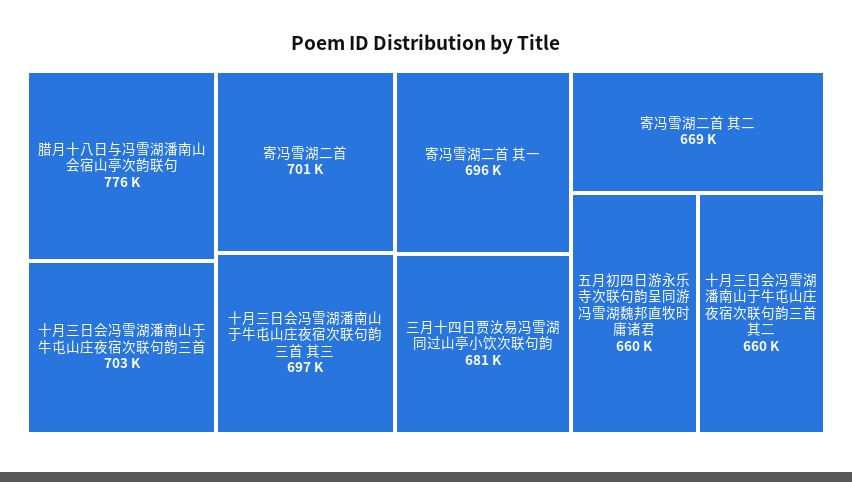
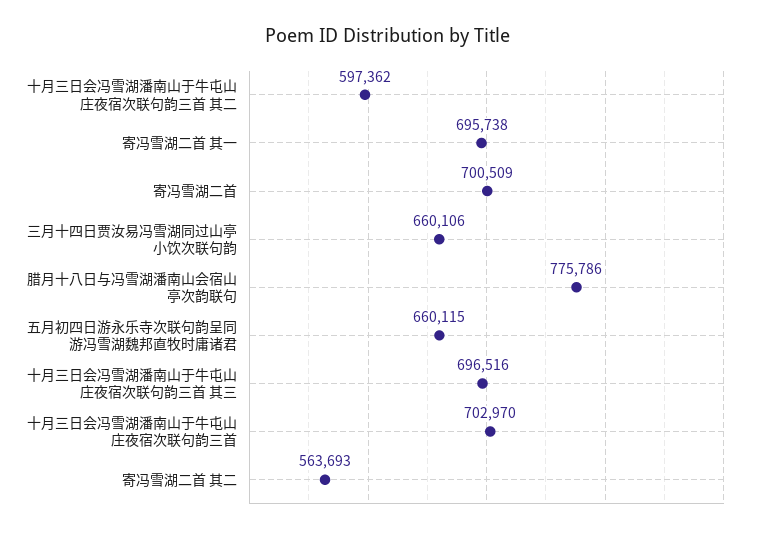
三月十四日贾汝易冯雪湖同过山亭小饮次联句韵: 681000 -> 660106
寄冯雪湖二首 其二: 669000 -> 563693
十月三日会冯雪湖潘南山于牛屯山庄夜宿次联句韵三首 其二: 660000 -> 597362

